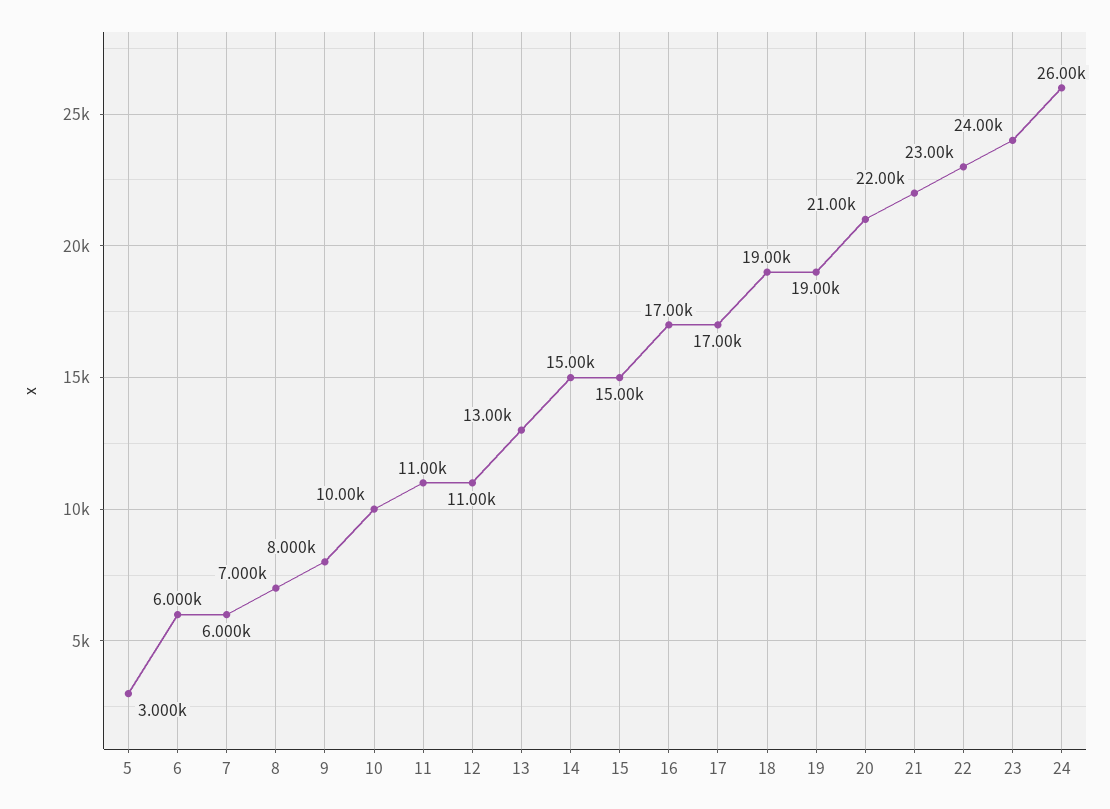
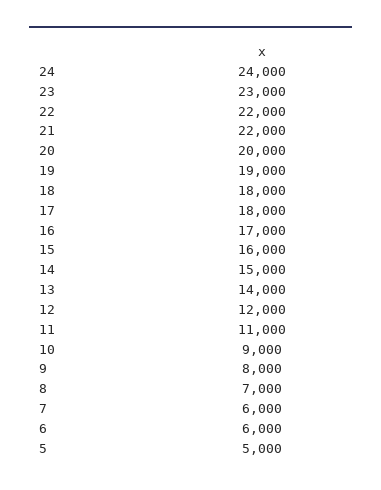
5: 3000 -> 5000
10: 10000 -> 9000
12: 11000 -> 12000
13: 13000 -> 14000
15: 15000 -> 16000
17: 17000 -> 18000
18: 19000 -> 18000
20: 21000 -> 20000
22: 23000 -> 22000
23: 24000 -> 23000
24: 26000 -> 24000

